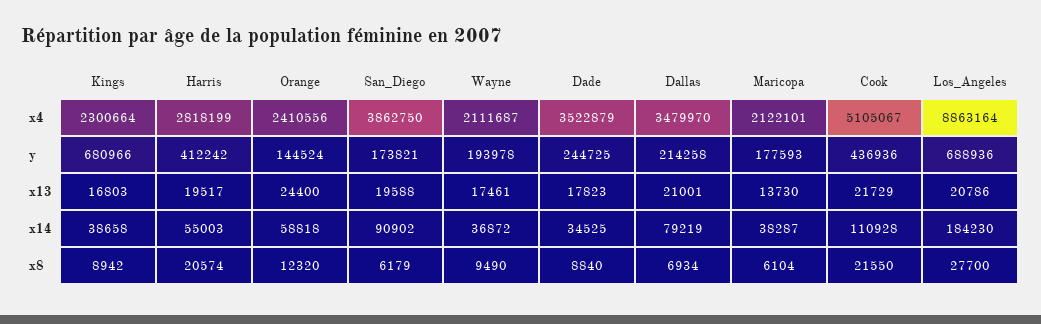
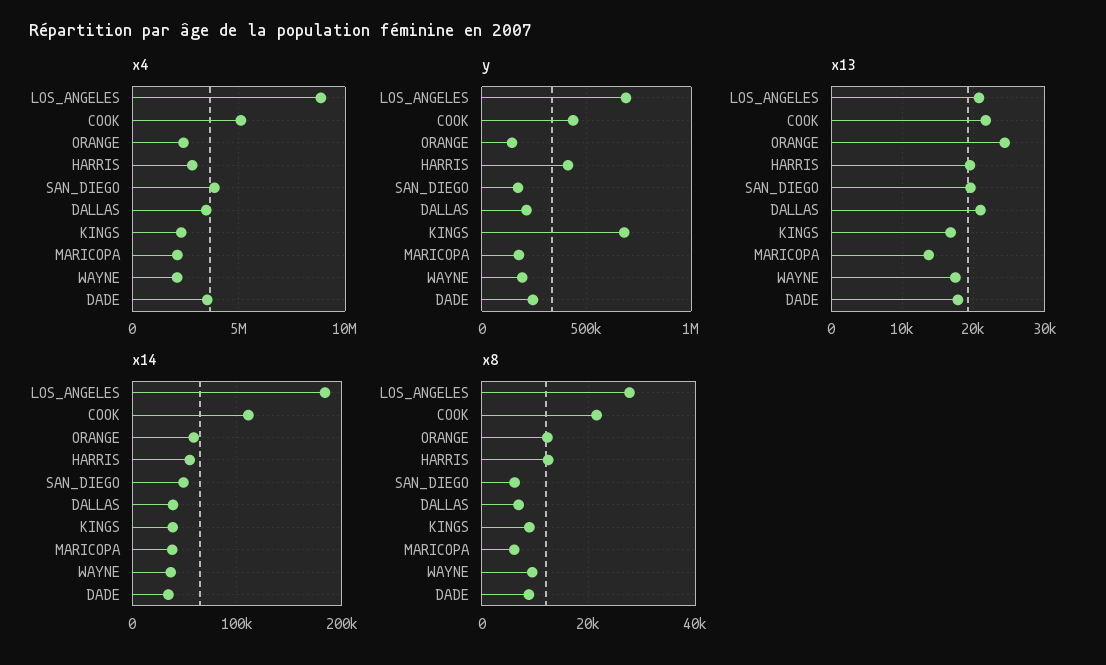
x14, San_Diego: 90902 -> 50000
x14, Dallas: 79219 -> 40000
x8, Harris: 20574 -> 12000

